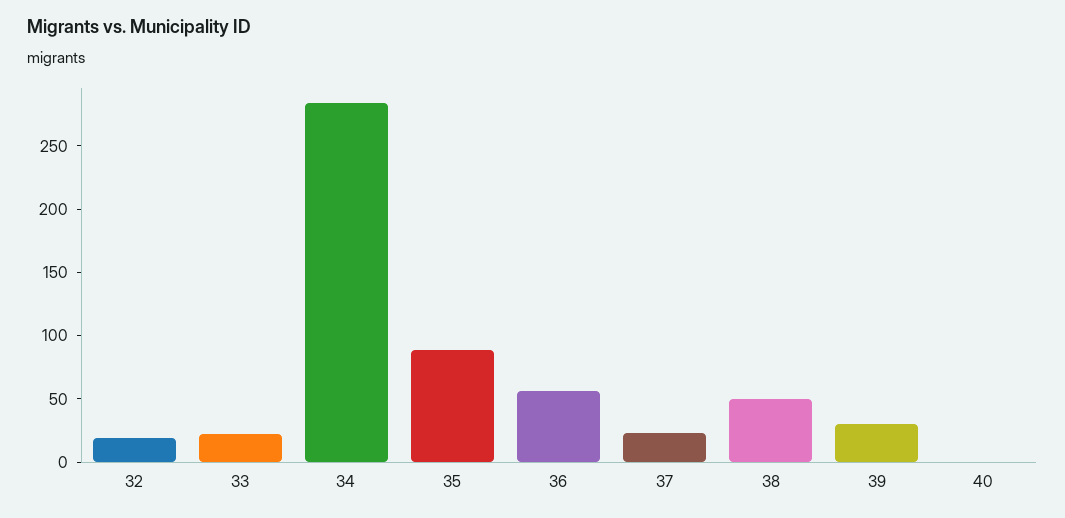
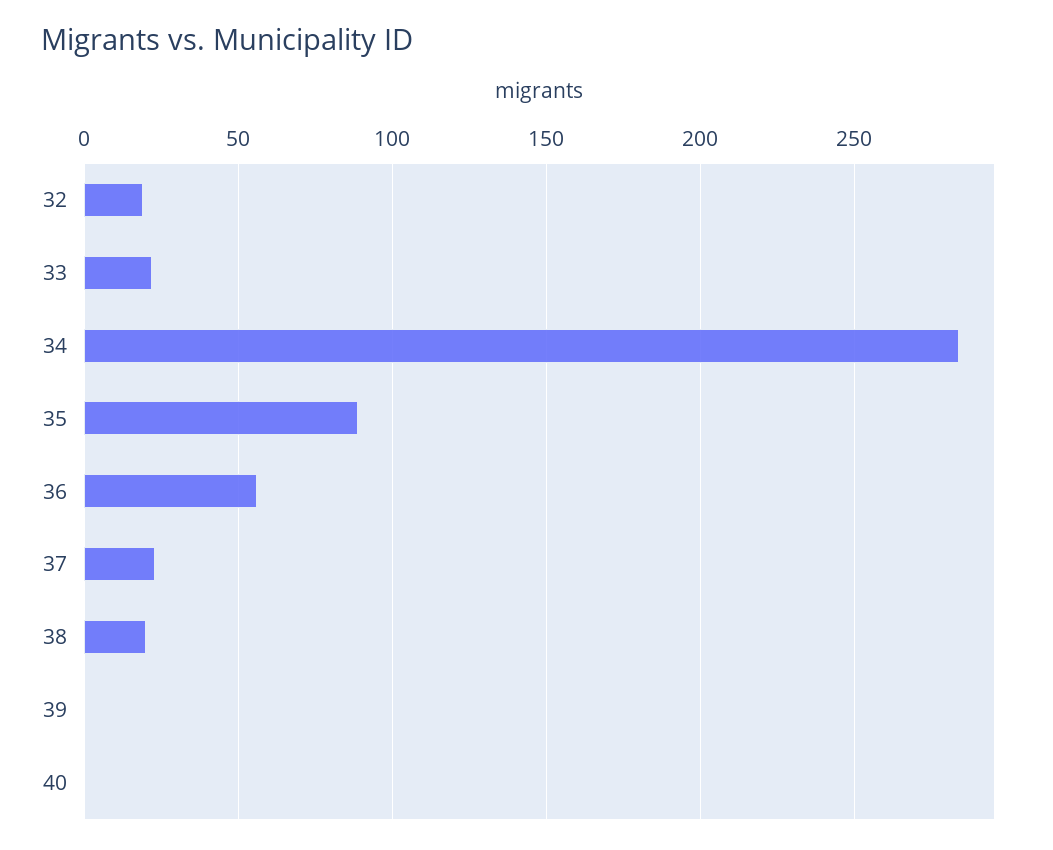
38: 50 -> 20
39: 30 -> 0

